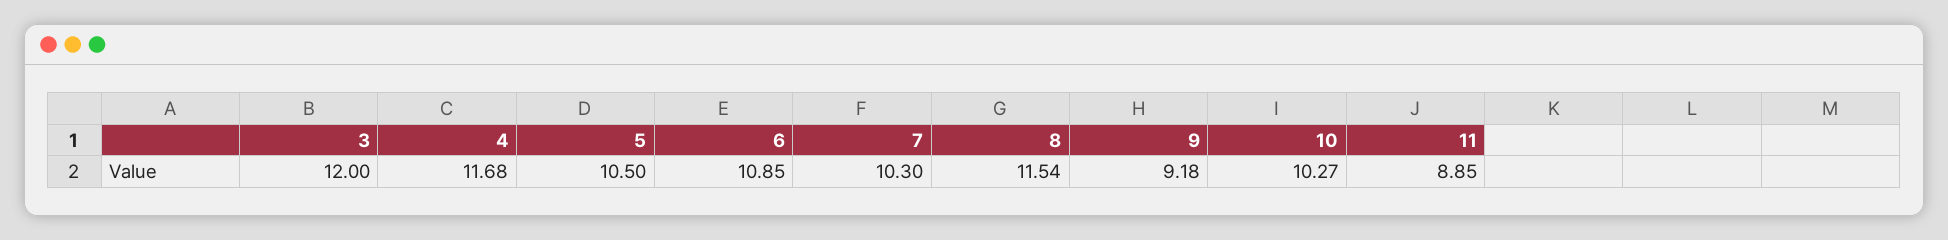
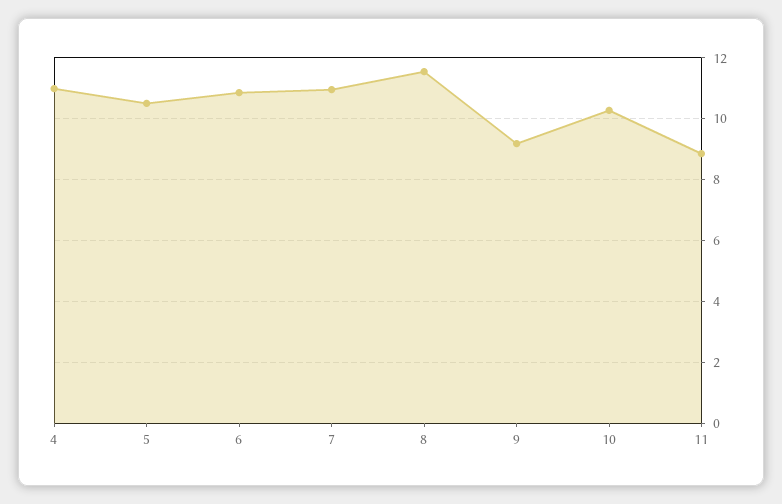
3: 12 -> none
4: 11.68 -> 11
7: 10.3 -> 11

